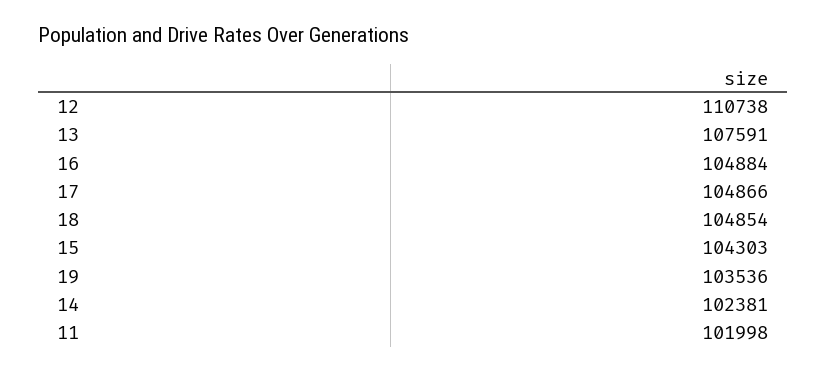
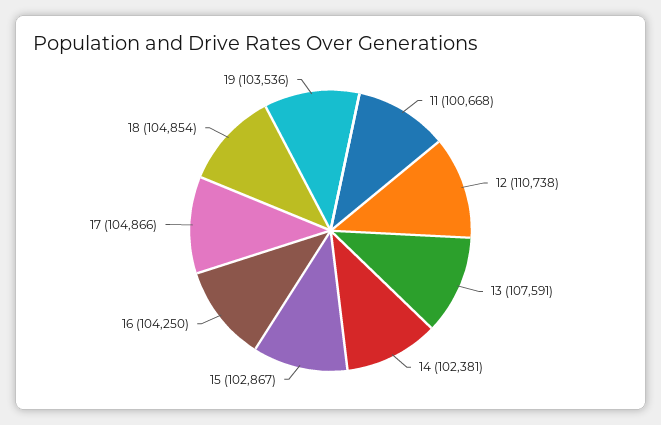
16: 104884 -> 104250
15: 104303 -> 102867
11: 101998 -> 100668

